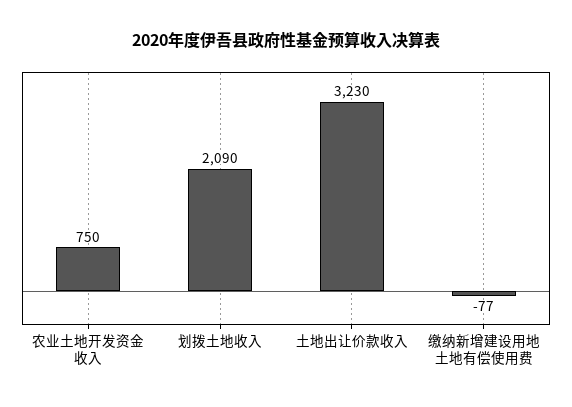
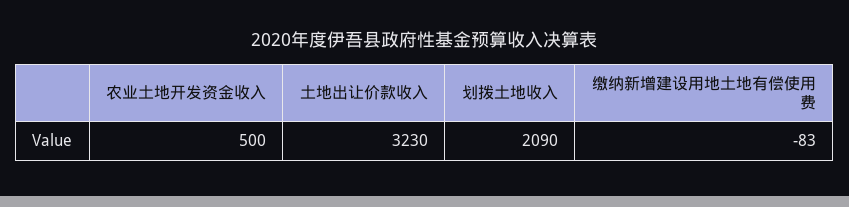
农业土地开发资金收入: 750 -> 500
缴纳新增建设用地土地有偿使用费: -77 -> -83

